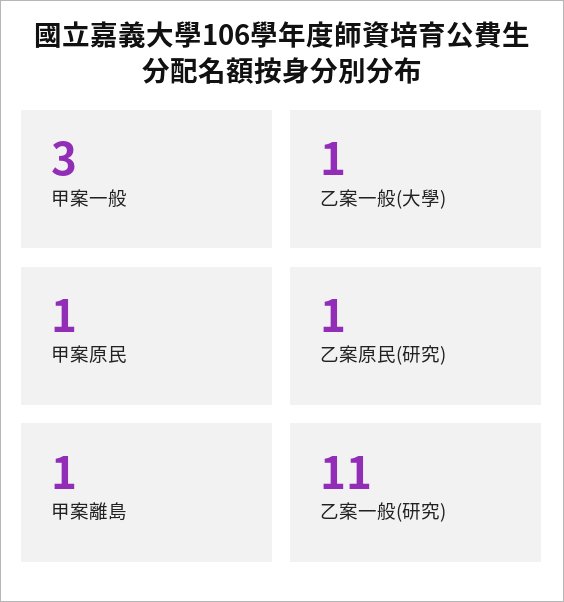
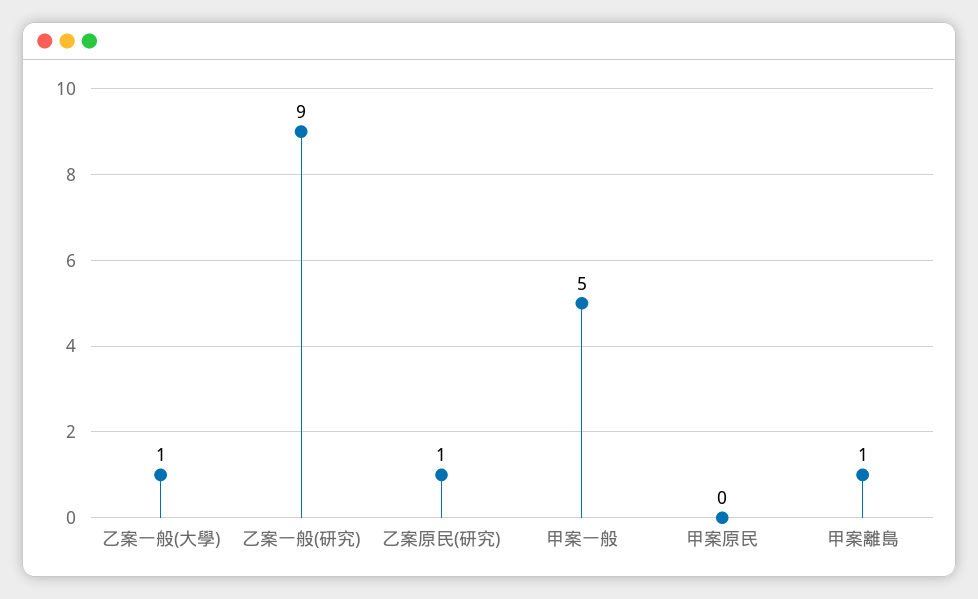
甲案一般: 3 -> 5
甲案原民: 1 -> 0
乙案一般(研究): 11 -> 9

